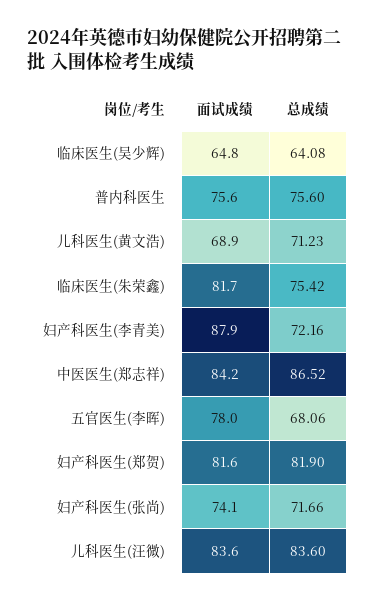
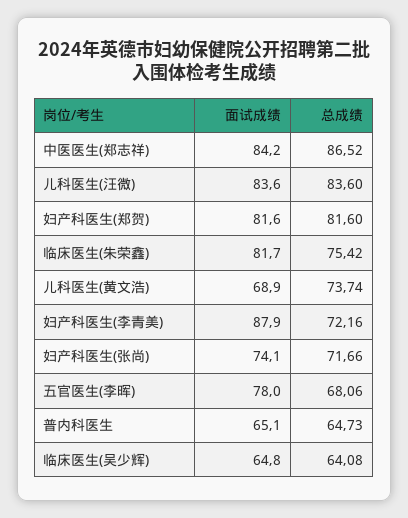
面试成绩, 普内科医生: 75.6 -> 65.1
总成绩, 普内科医生: 75.6 -> 64.73
总成绩, 儿科医生(黄文浩): 71.23 -> 73.74
总成绩, 妇产科医生(郑贺): 81.9 -> 81.6

